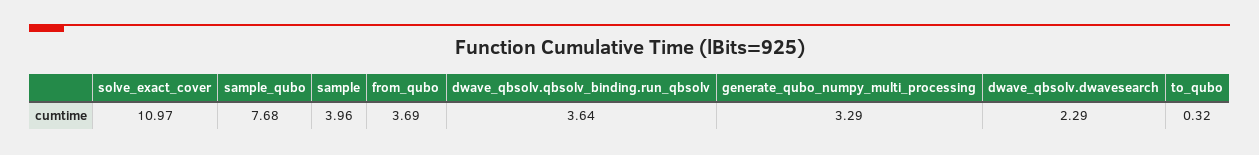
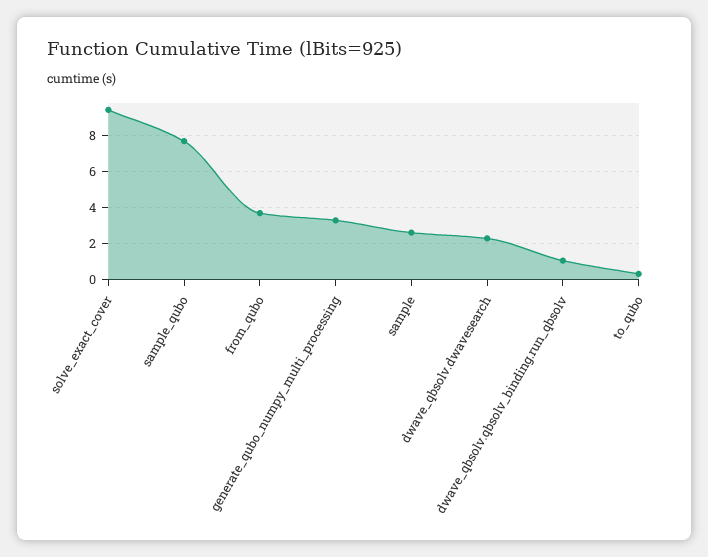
solve_exact_cover: 10.97 -> 9.5
sample: 3.96 -> 2.5
dwave_qbsolv.qbsolv_binding.run_qbsolv: 3.64 -> 1

